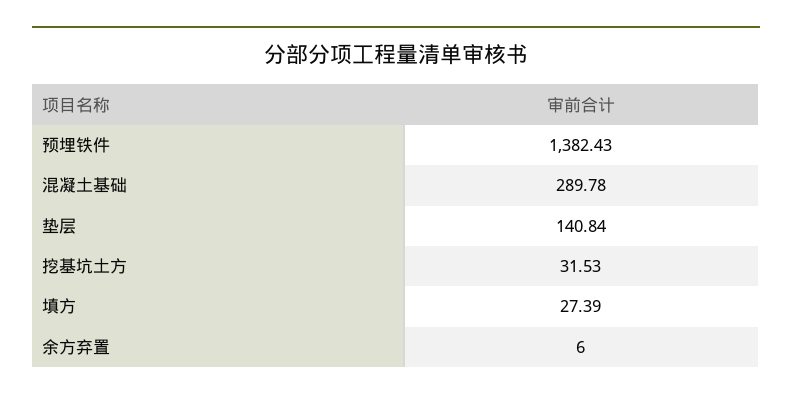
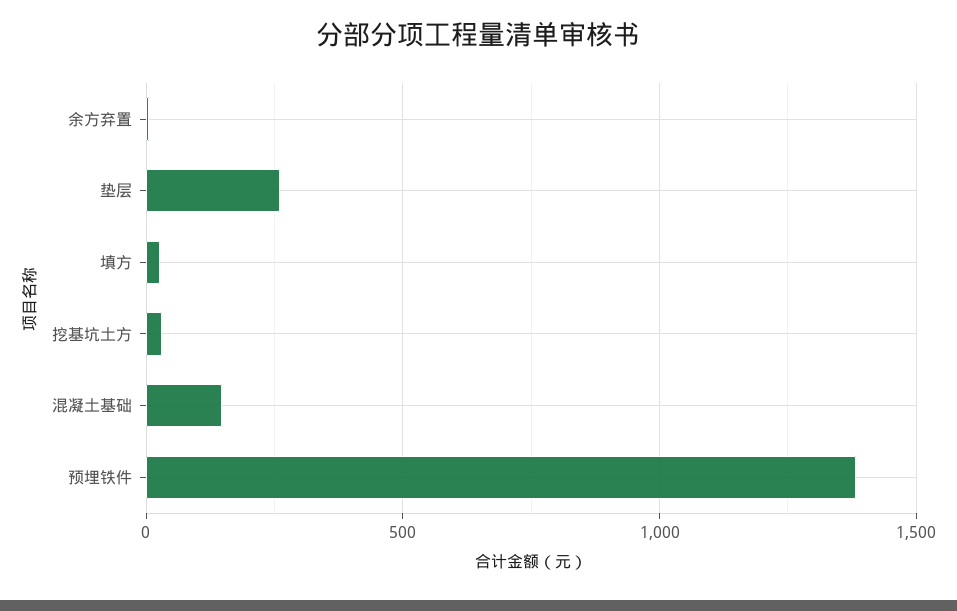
混凝土基础: 289.78 -> 150
垫层: 140.84 -> 250

